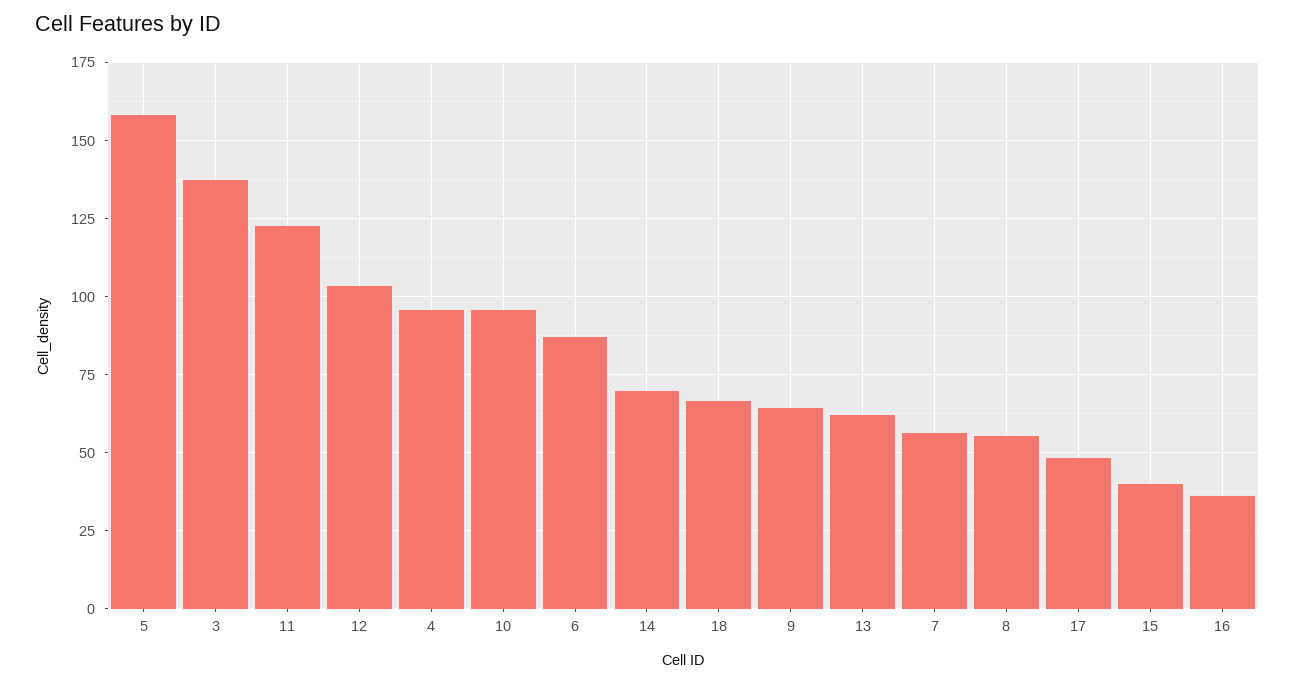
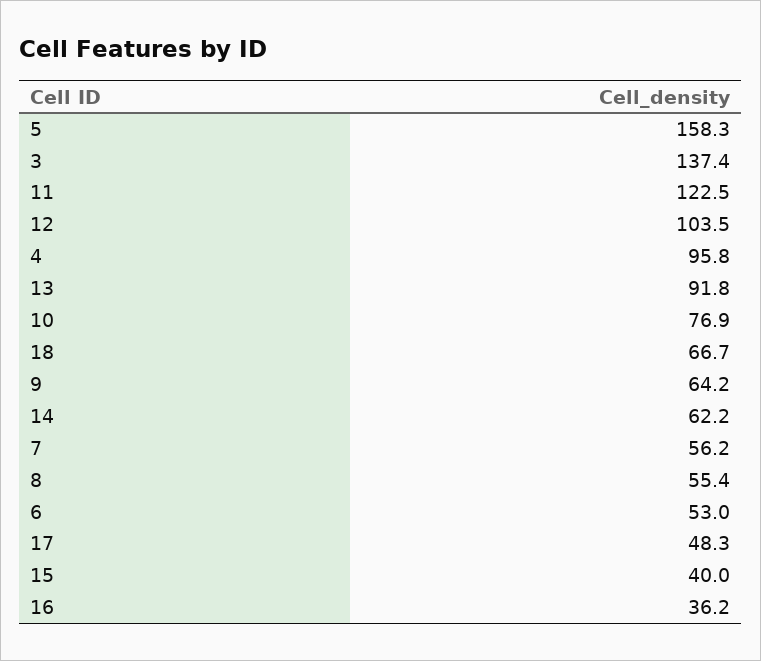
10: 95 -> 76.9
6: 87.5 -> 53
14: 70 -> 62.2
13: 62.5 -> 91.8

